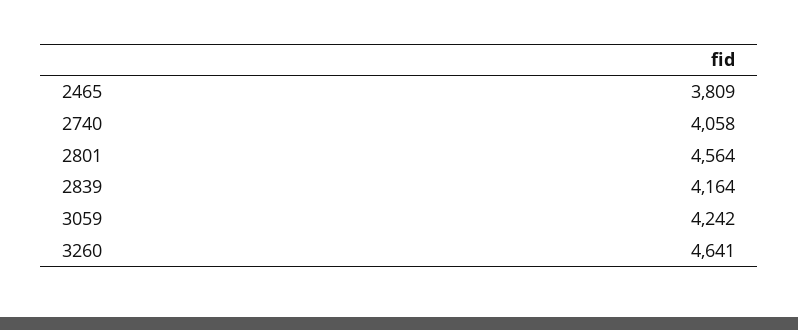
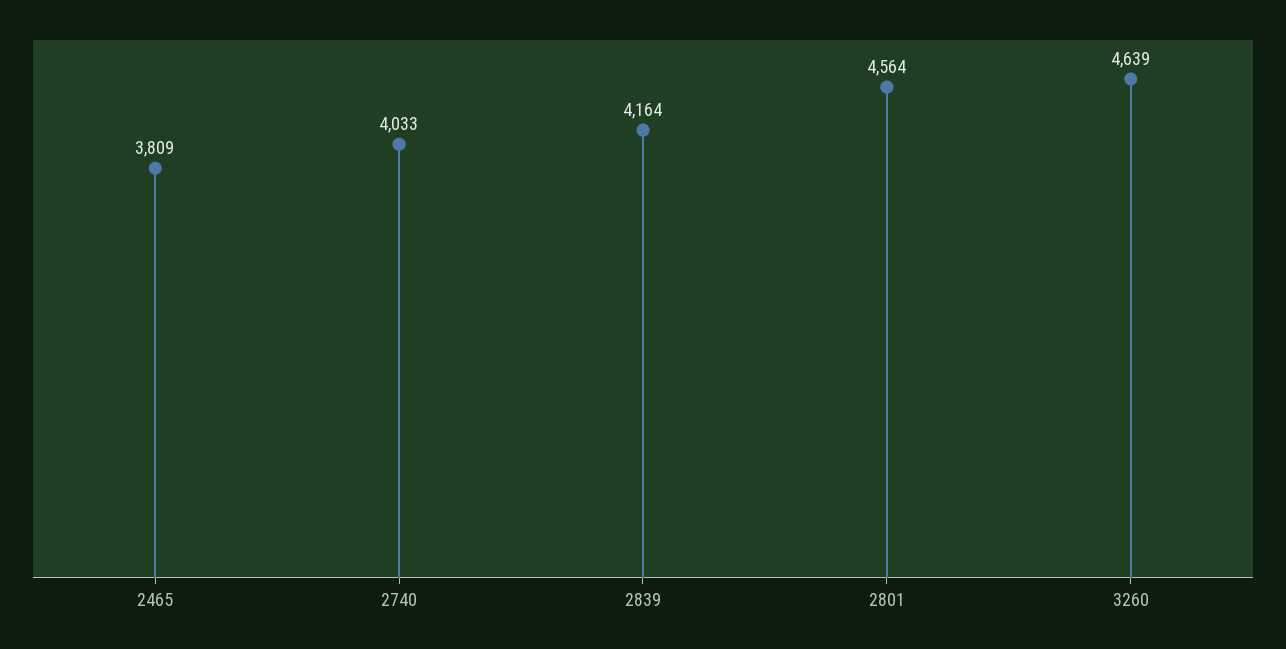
2740: 4058 -> 4033
3059: 4242 -> none
3260: 4641 -> 4639

